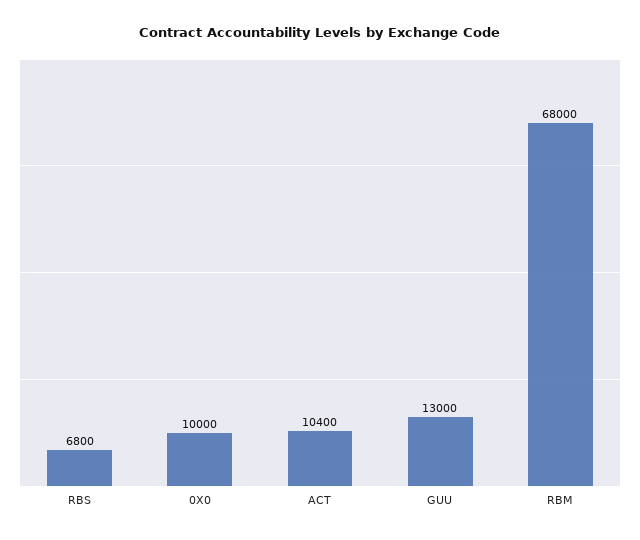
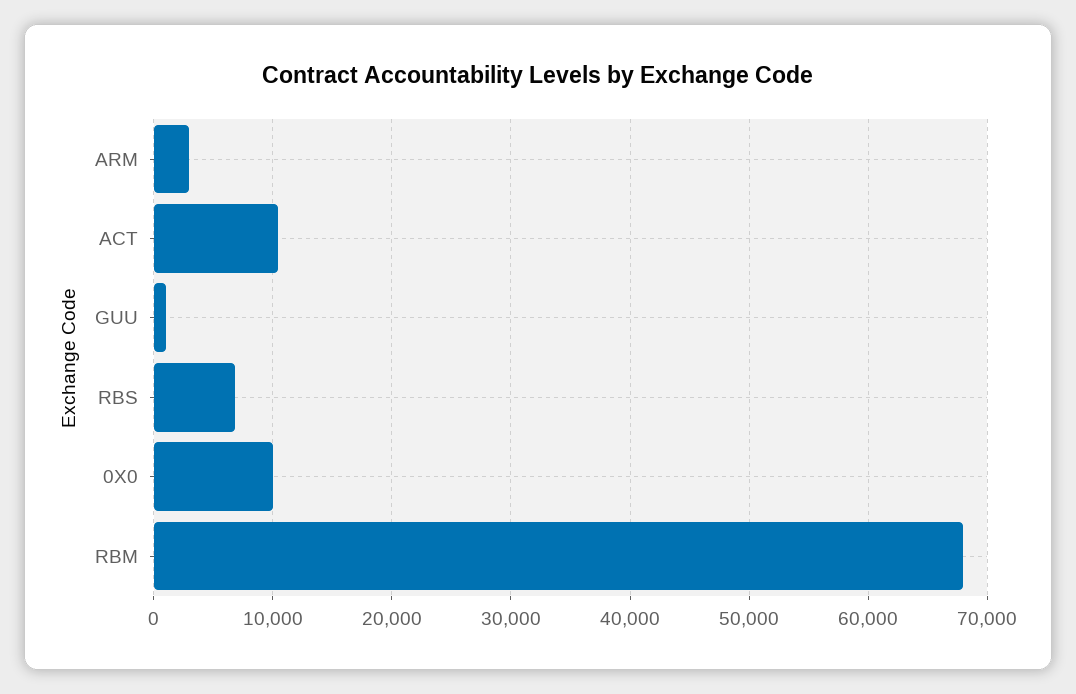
GUU: 13000 -> 1000
ARM: none -> 3000

